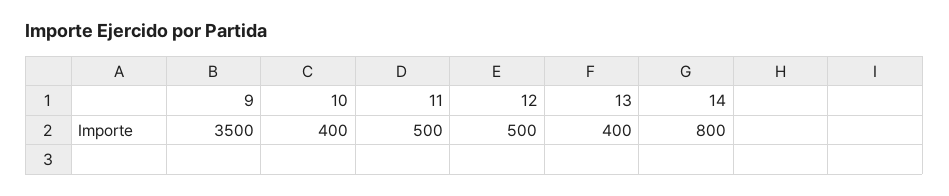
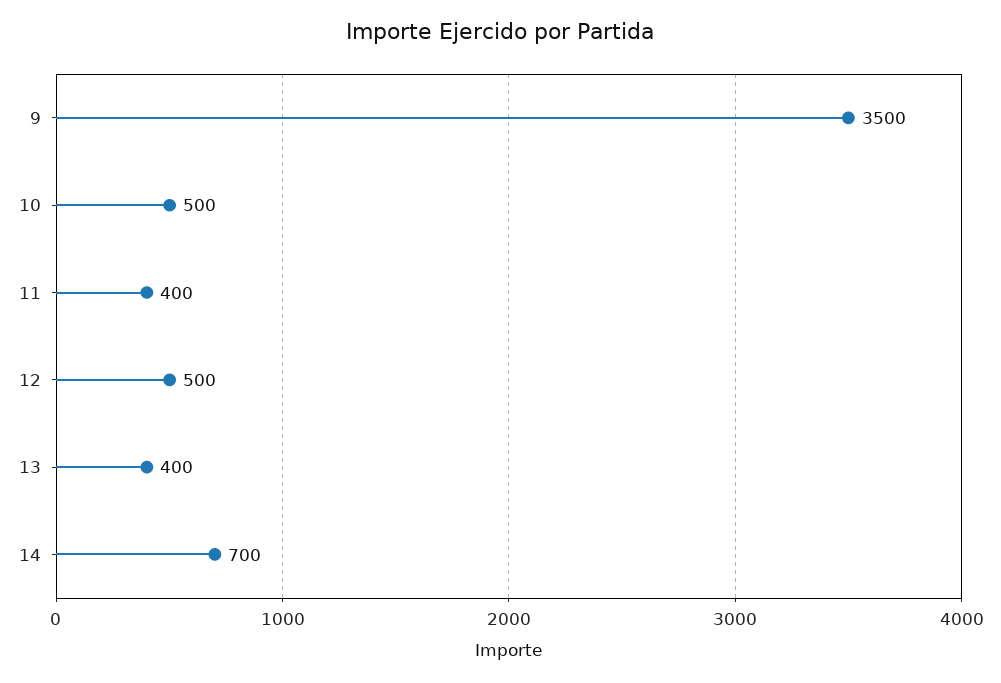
10: 400 -> 500
11: 500 -> 400
14: 800 -> 700

